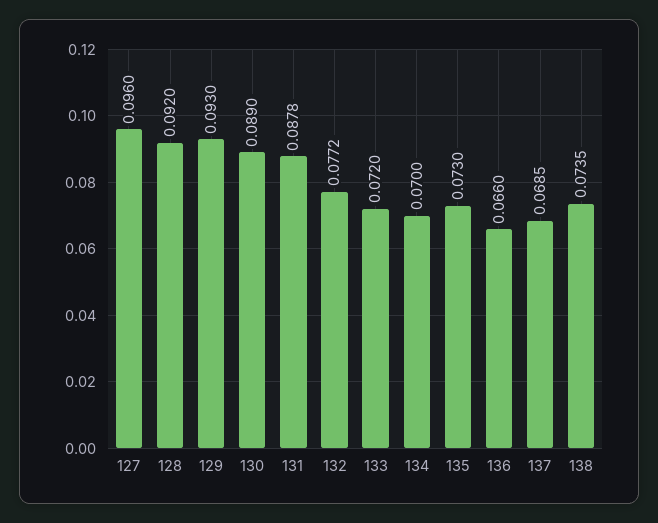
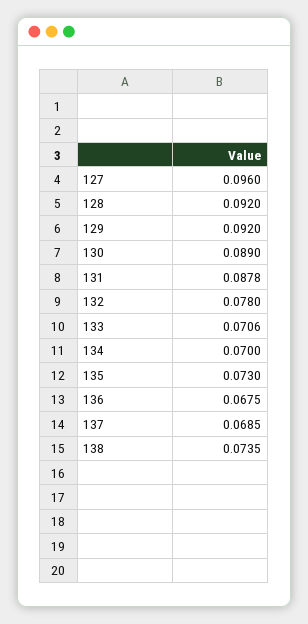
129: 0.093 -> 0.092
132: 0.0772 -> 0.078
133: 0.072 -> 0.0706
136: 0.066 -> 0.0675

